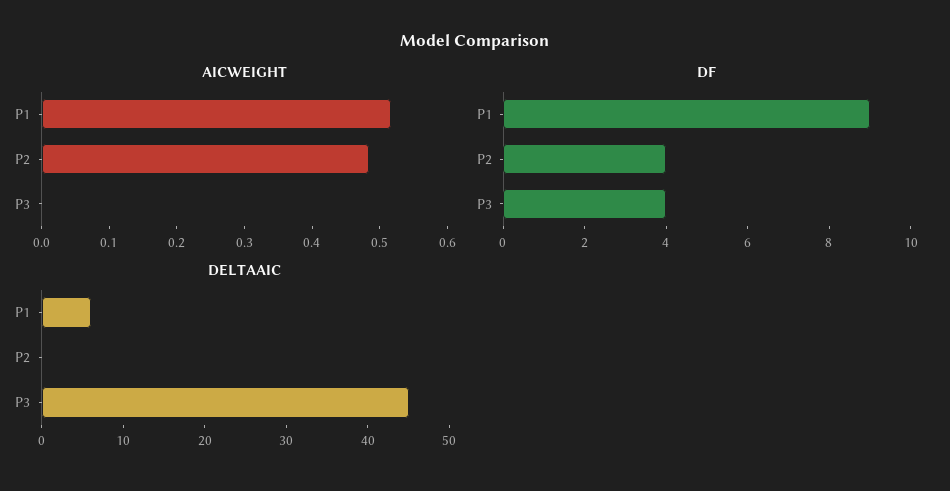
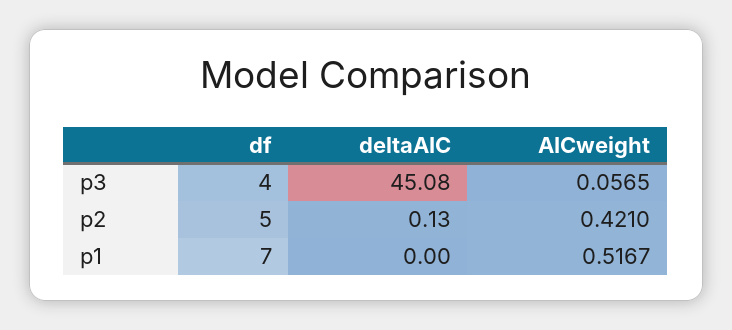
AICWEIGHT, P2: 0.48 -> 0.421
AICWEIGHT, P3: 0 -> 0.0565
DF, P1: 9 -> 7
DF, P2: 4 -> 5
DELTAAIC, P1: 6 -> 0

